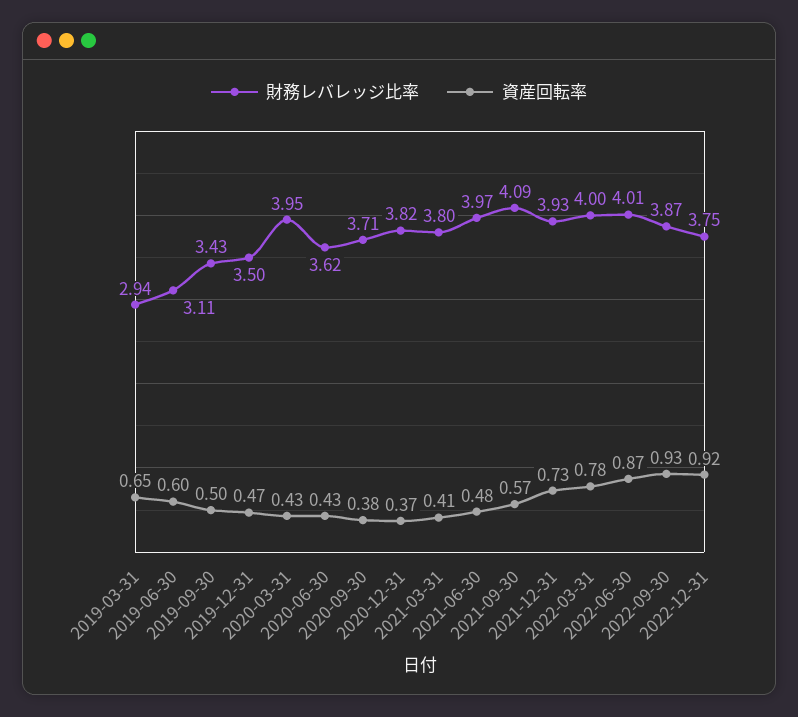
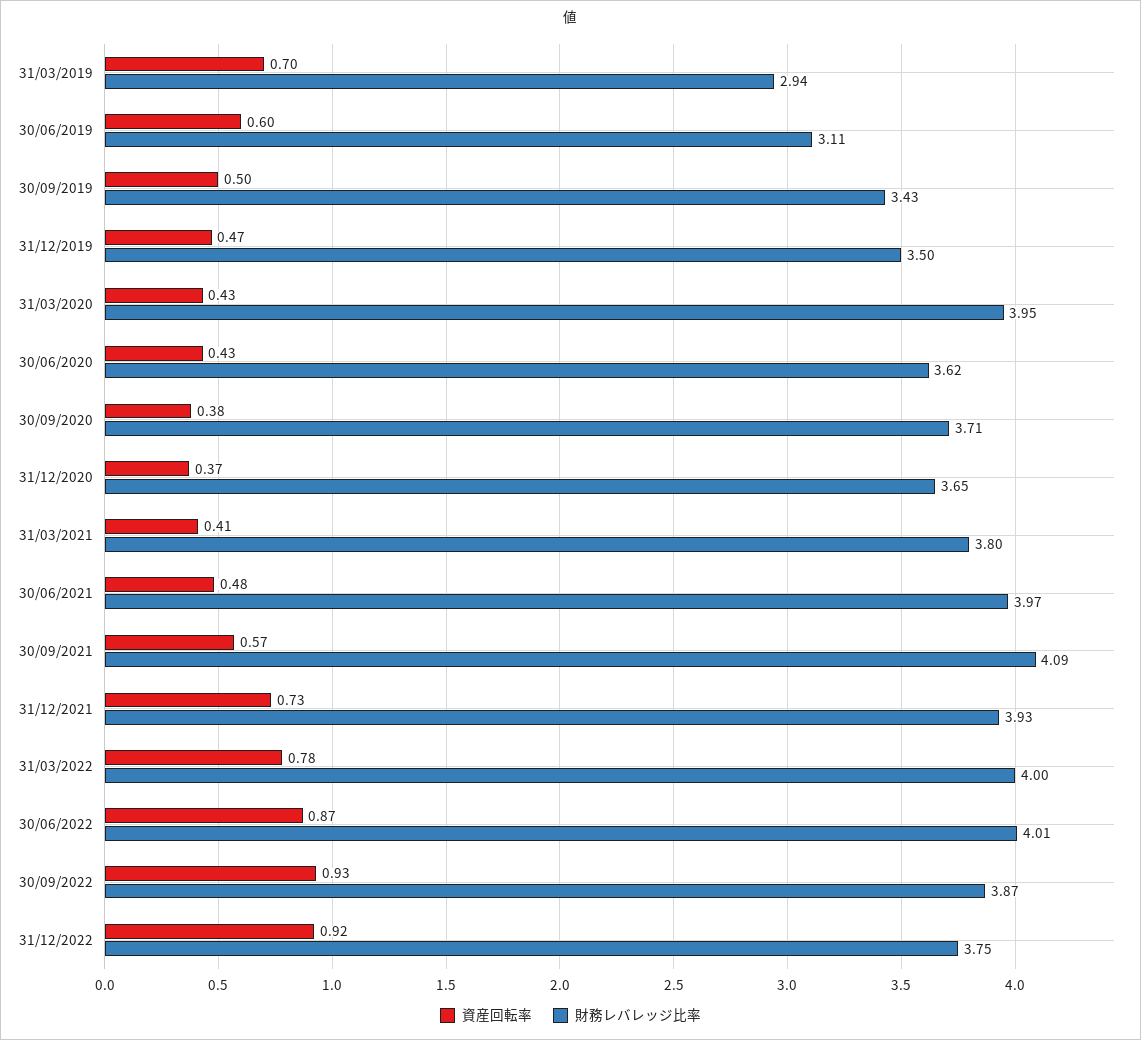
資産回転率, 2019-03-31: 0.65 -> 0.7
財務レバレッジ比率, 2020-12-31: 3.82 -> 3.65

